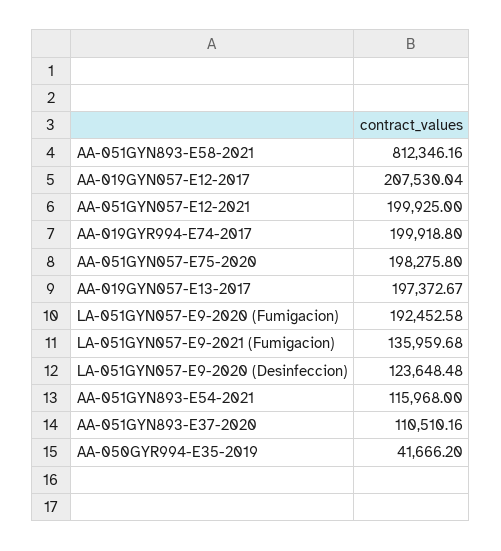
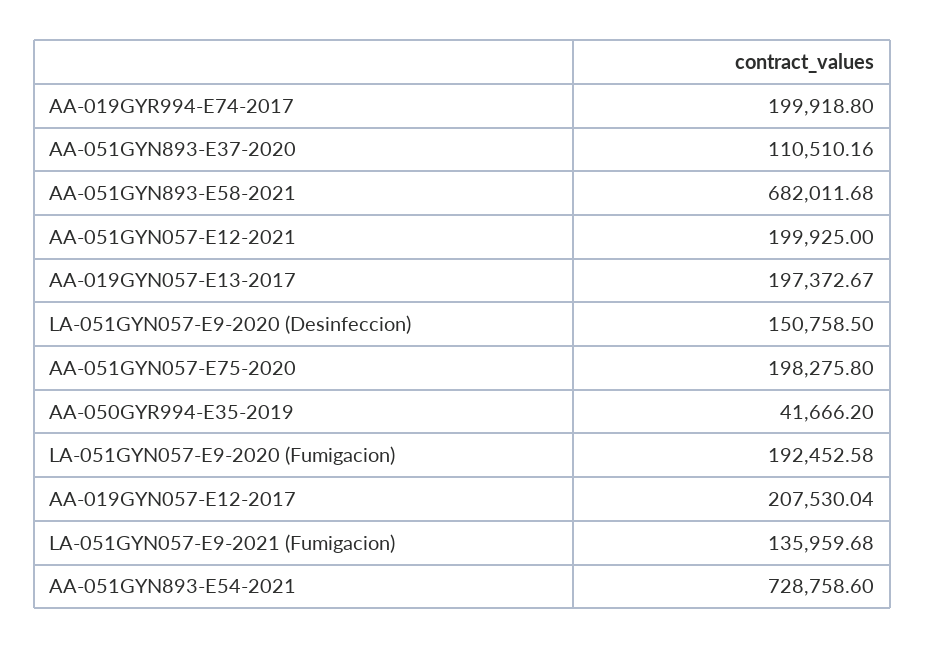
AA-051GYN893-E58-2021: 812346.16 -> 682011.68
LA-051GYN057-E9-2020 (Desinfeccion): 123648.48 -> 150758.5
AA-051GYN893-E54-2021: 115968 -> 728758.6

